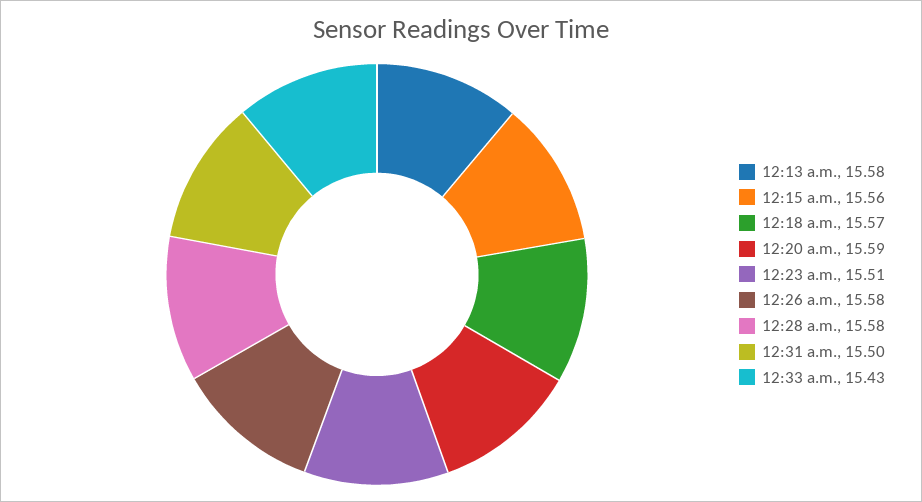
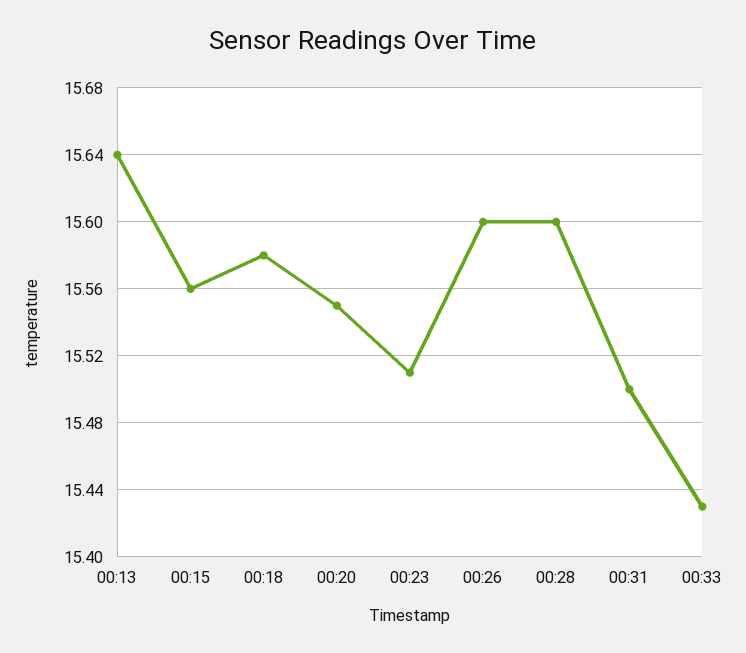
12:13 a.m.: 15.58 -> 15.64
12:18 a.m.: 15.57 -> 15.58
12:20 a.m.: 15.59 -> 15.55
12:26 a.m.: 15.58 -> 15.6
12:28 a.m.: 15.58 -> 15.6

